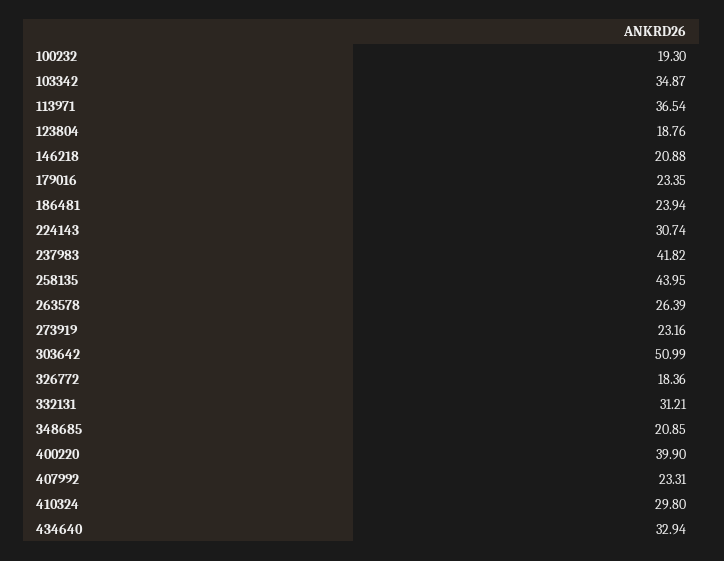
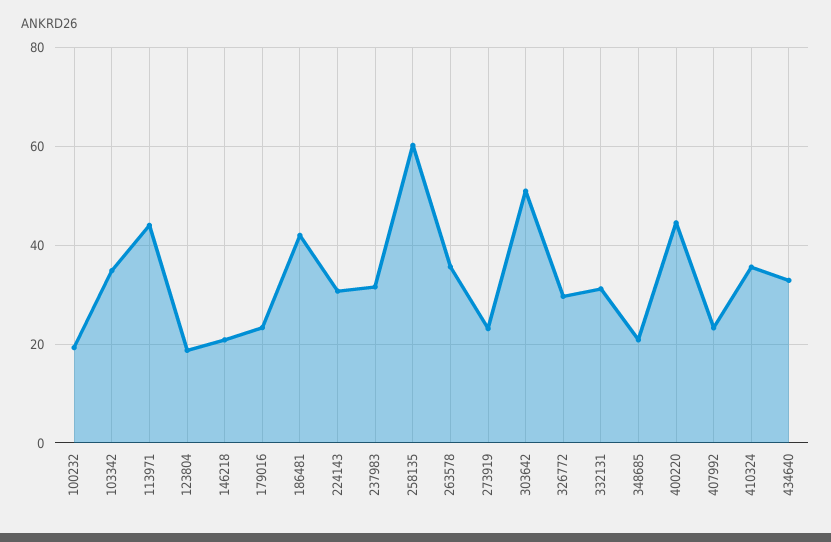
113971: 36.54 -> 44
186481: 23.94 -> 42
237983: 41.82 -> 32
258135: 43.95 -> 60
263578: 26.39 -> 36
326772: 18.36 -> 30
400220: 39.9 -> 44
410324: 29.8 -> 36

